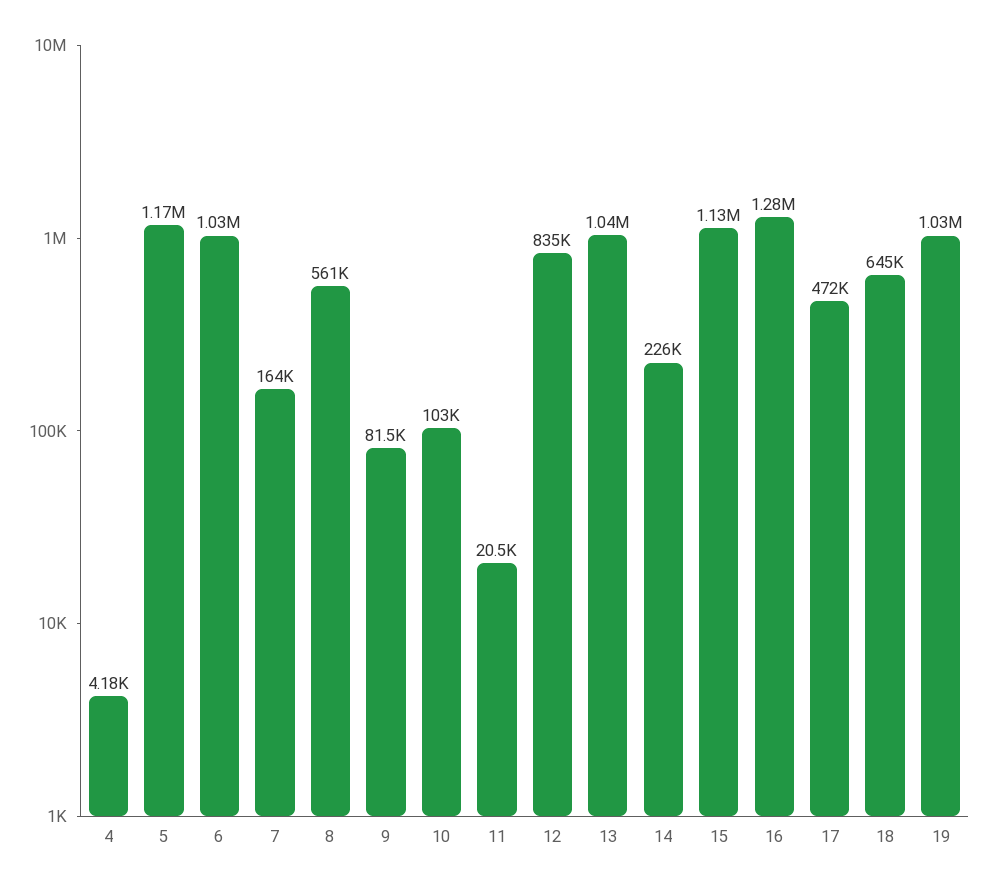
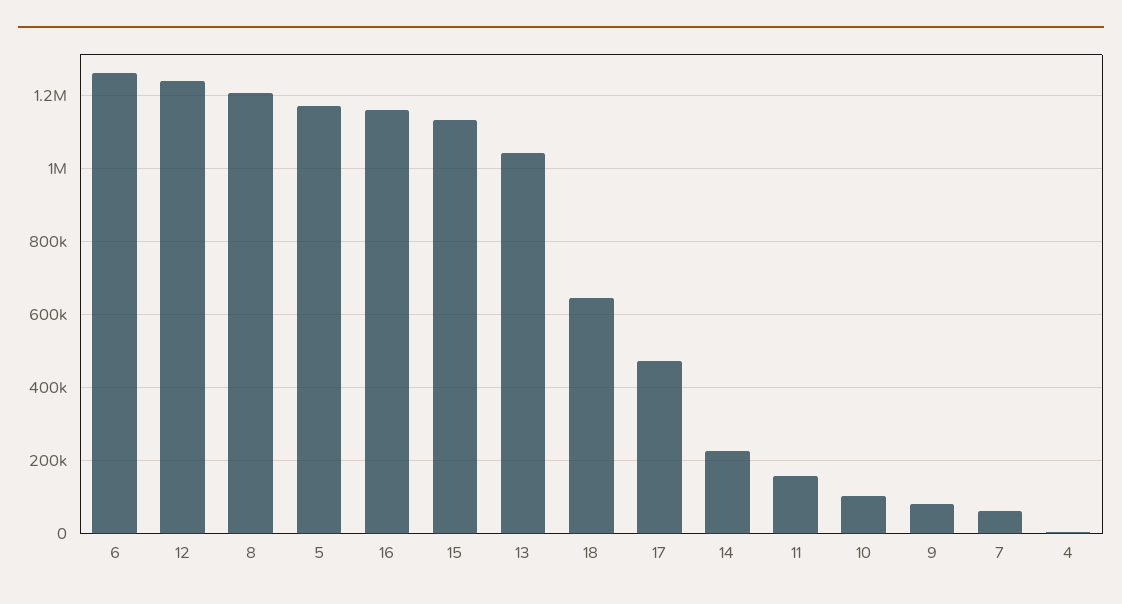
6: 1030000 -> 1260000
7: 164000 -> 60000
8: 561000 -> 1200000
11: 20500 -> 160000
12: 835000 -> 1240000
16: 1280000 -> 1160000
19: 1030000 -> none

